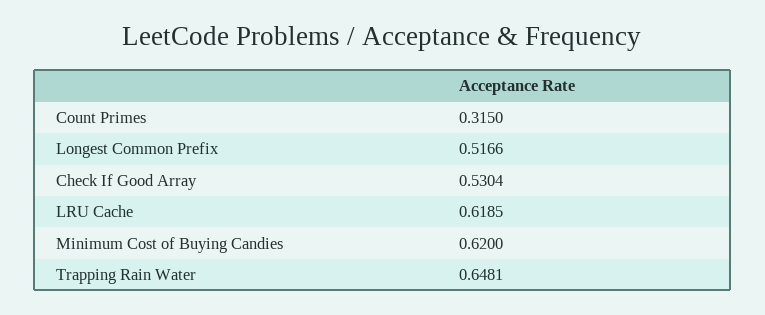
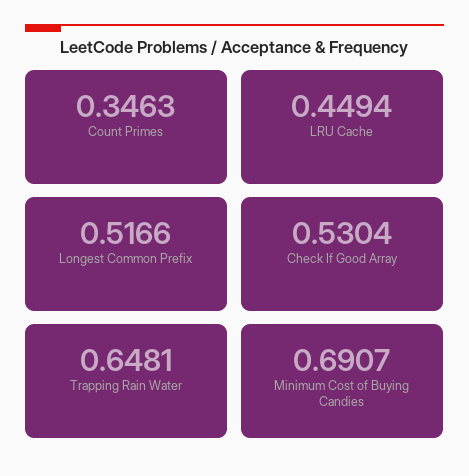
Count Primes: 0.315 -> 0.3463
LRU Cache: 0.6185 -> 0.4494
Minimum Cost of Buying Candies: 0.62 -> 0.6907

